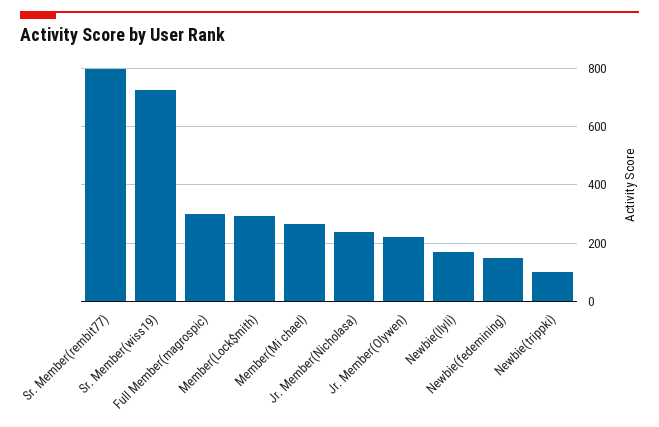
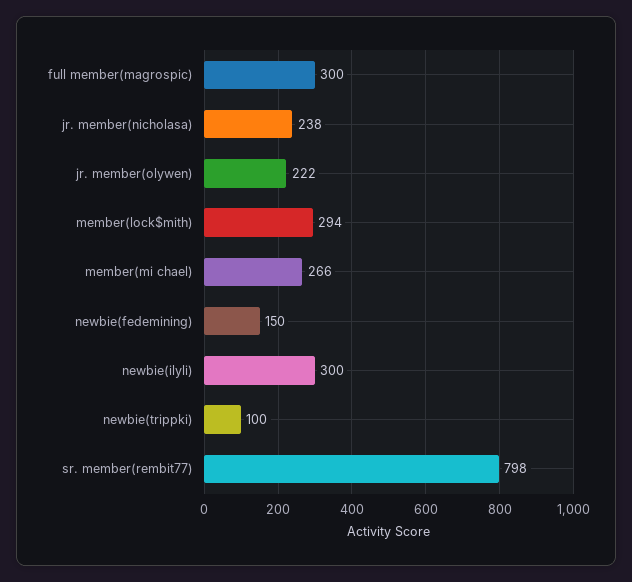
Sr. Member(wiss19): 725 -> none
Newbie(Ilyli): 175 -> 300

